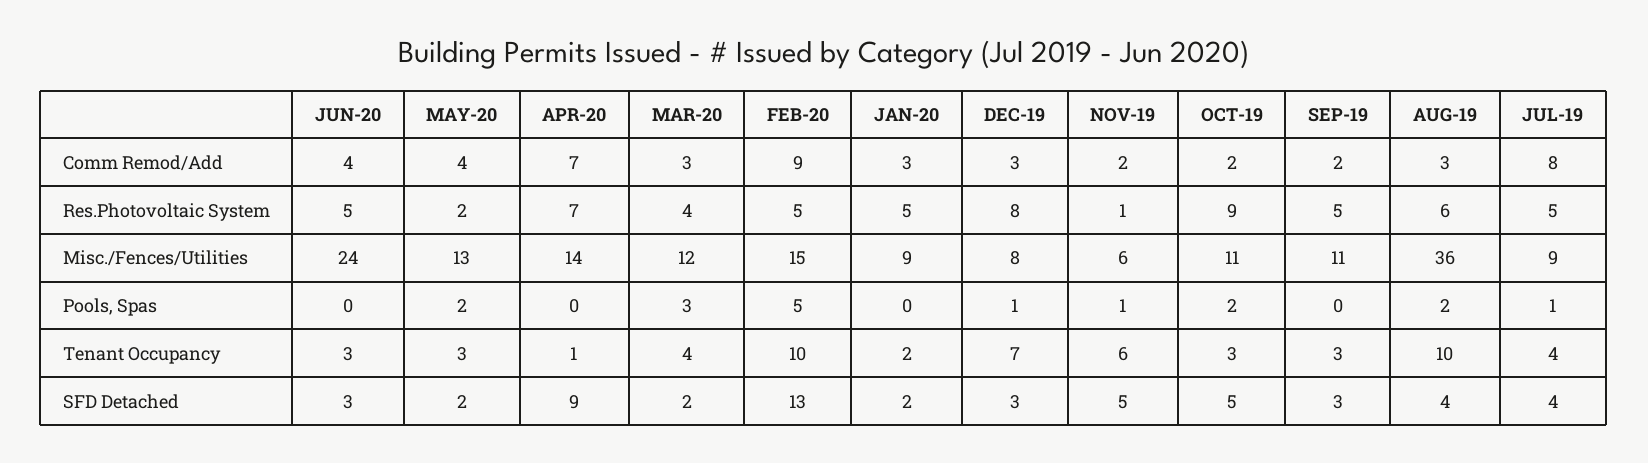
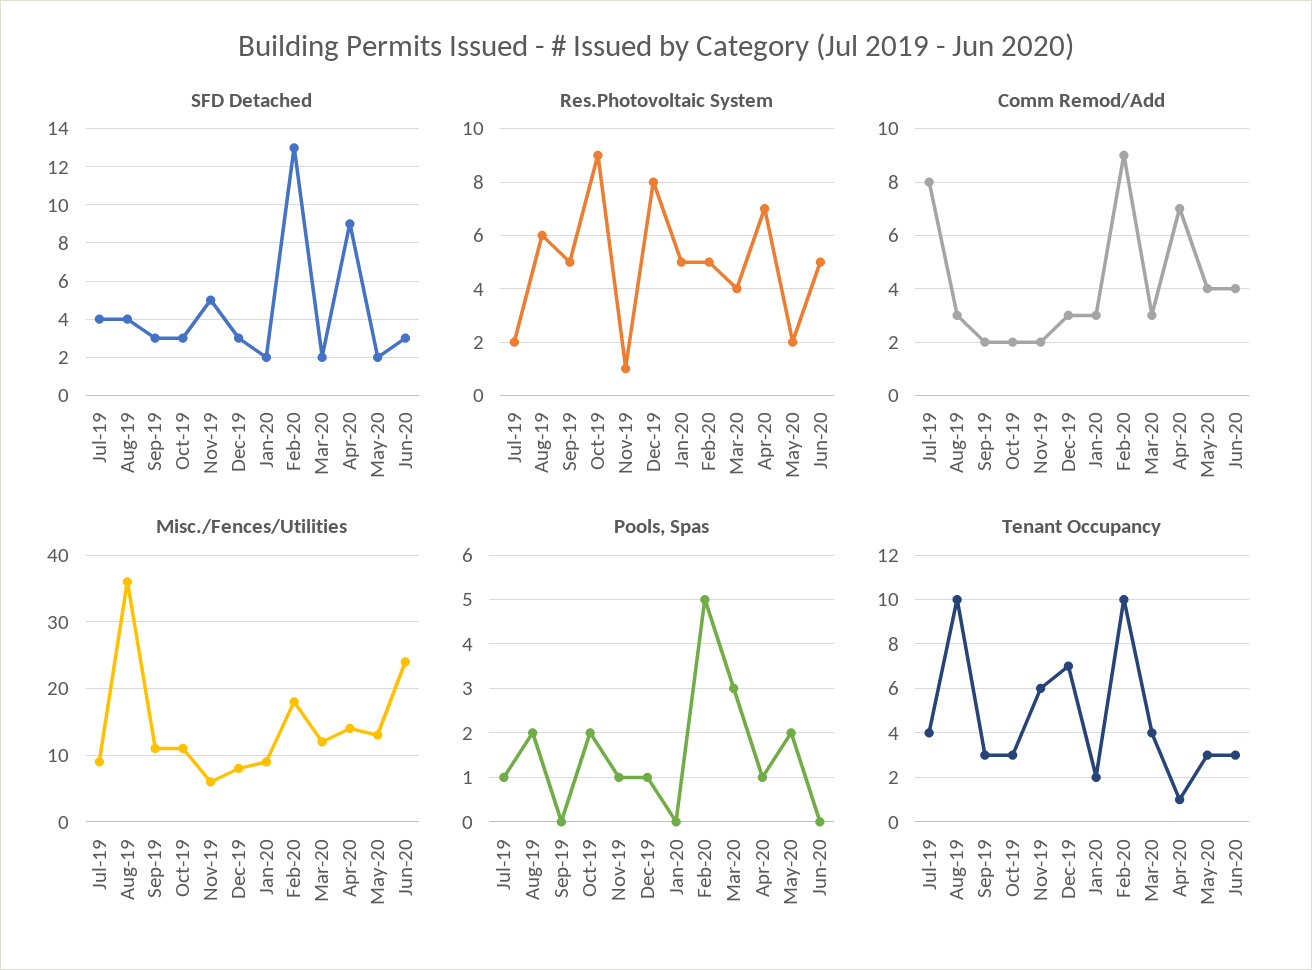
Res.Photovoltaic System, JUL-19: 5 -> 2
Misc./Fences/Utilities, FEB-20: 15 -> 18
Pools, Spas, APR-20: 0 -> 1
SFD Detached, OCT-19: 5 -> 3

